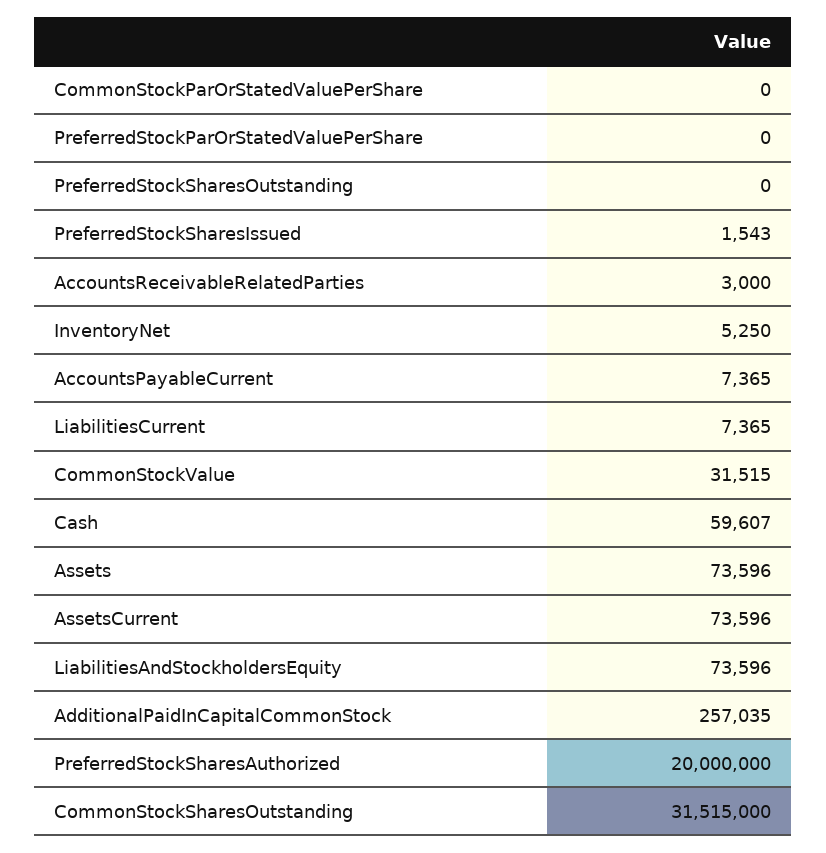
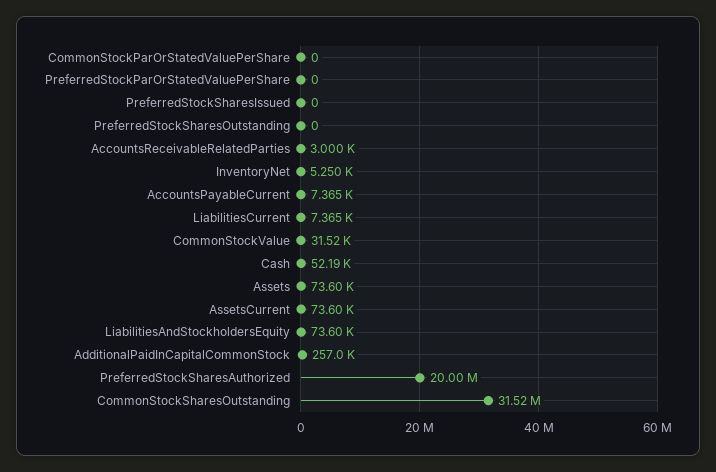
PreferredStockSharesIssued: 1543 -> 0
Cash: 59607 -> 52190

